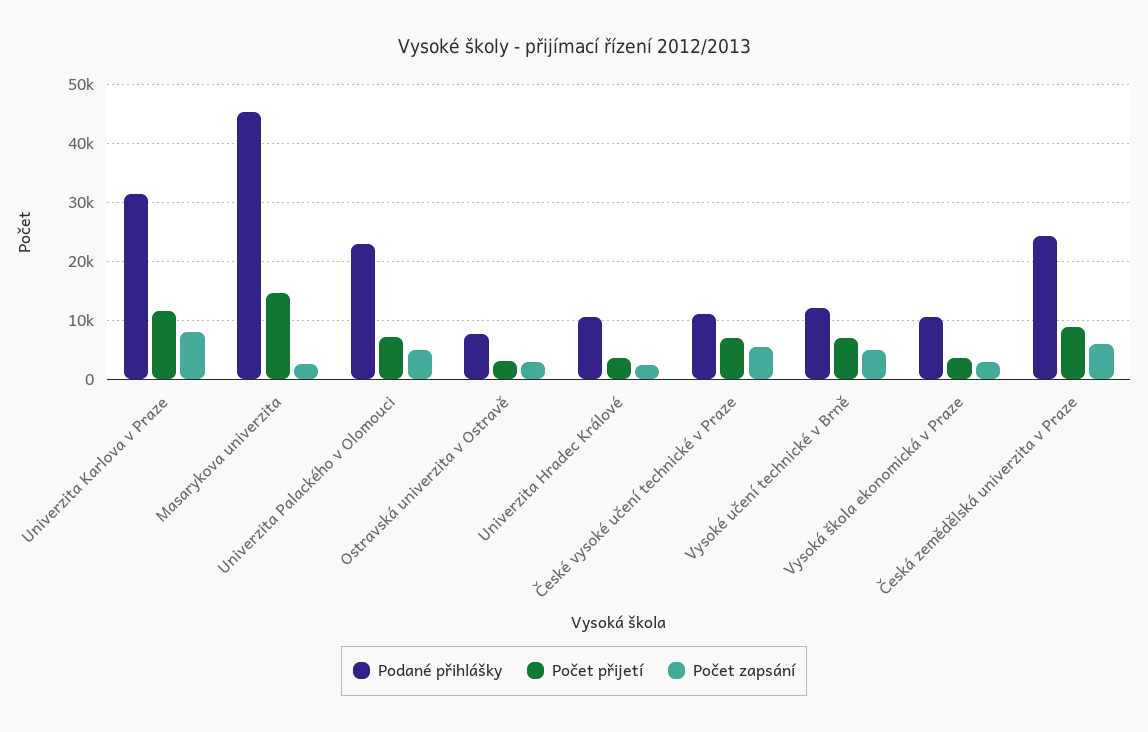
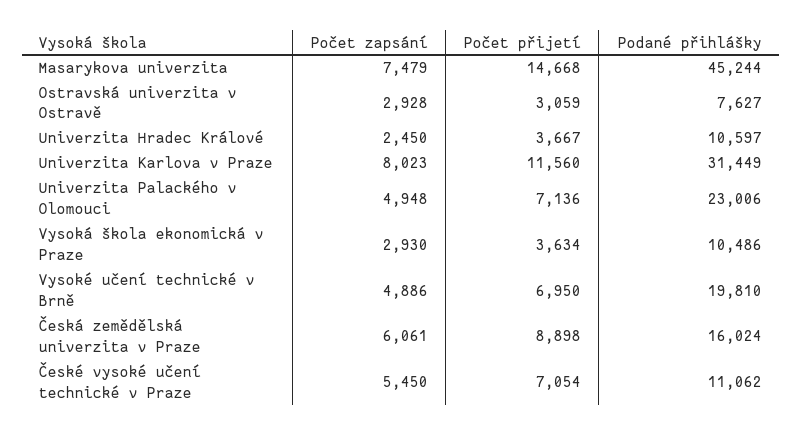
Počet zapsání, Masarykova univerzita: 2000 -> 7479
Podané přihlášky, Vysoké učení technické v Brně: 12000 -> 19810
Podané přihlášky, Česká zemědělská univerzita v Praze: 24000 -> 16024

